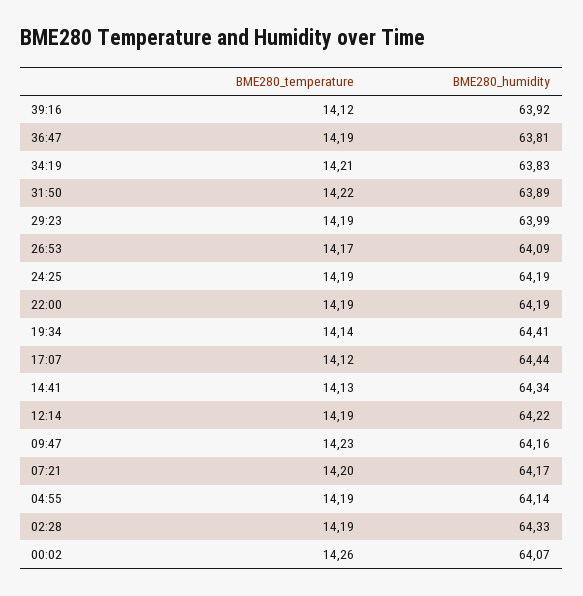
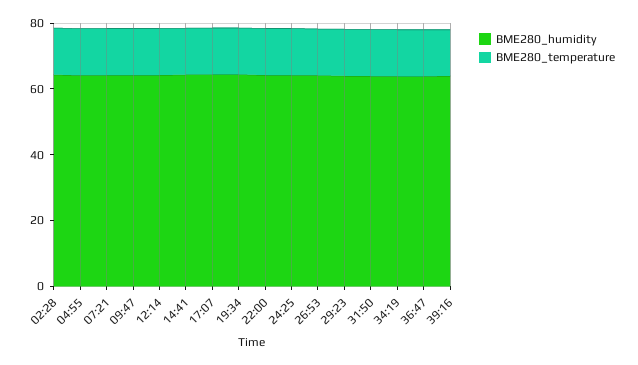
BME280_temperature, 00:02: 14.26 -> none
BME280_humidity, 00:02: 64.07 -> none

